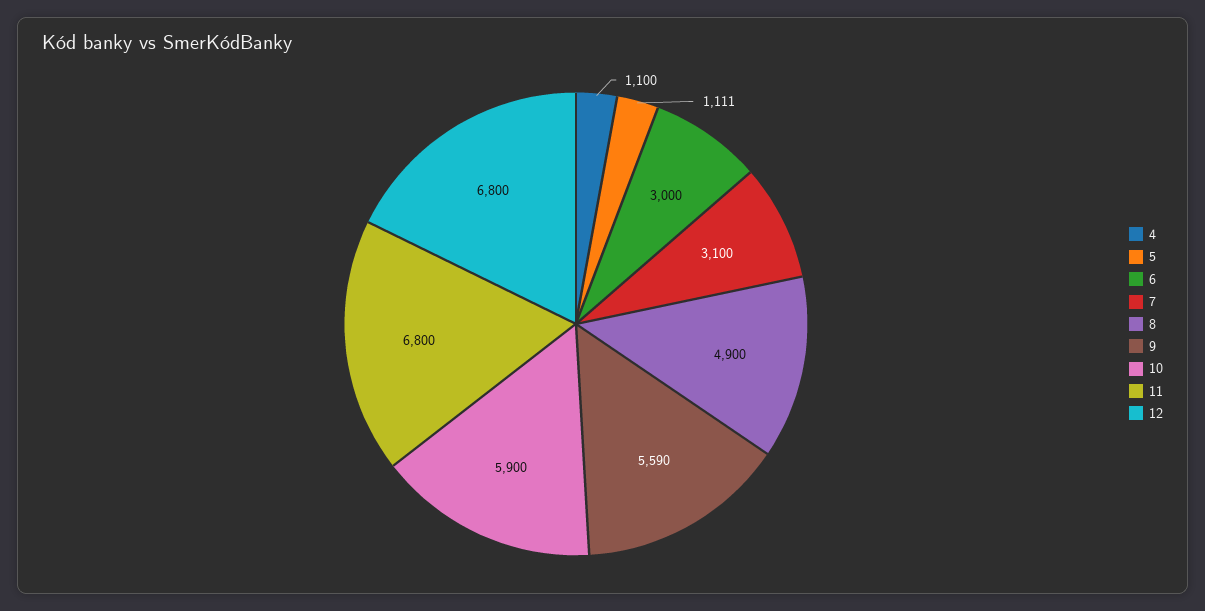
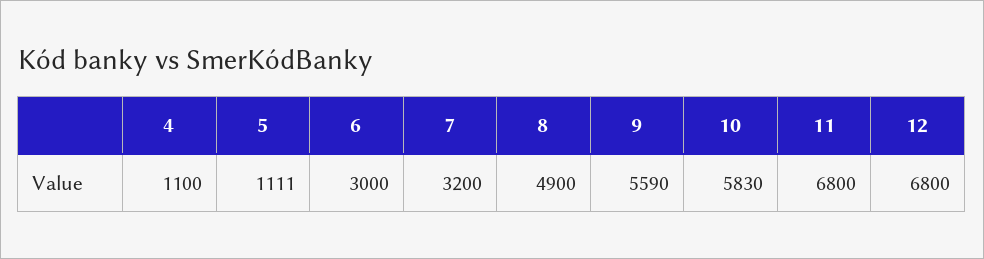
7: 3100 -> 3200
10: 5900 -> 5830

